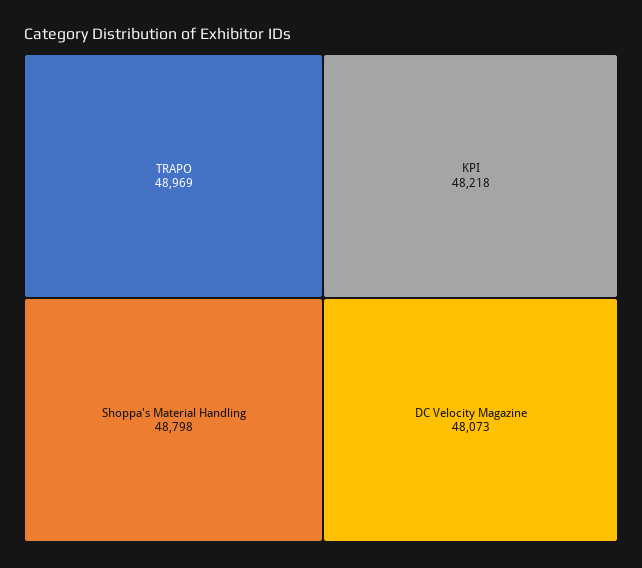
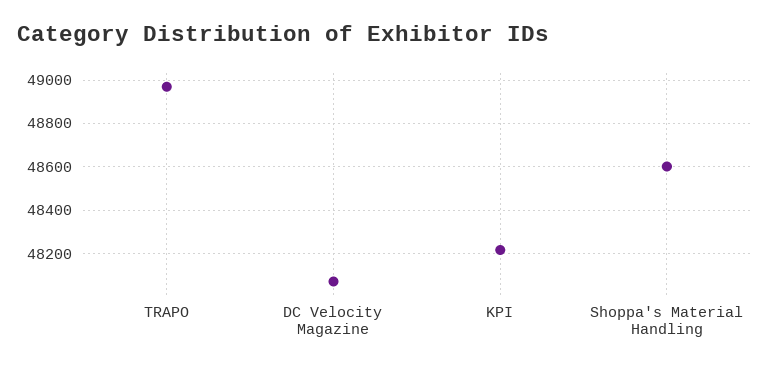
Shoppa's Material Handling: 48798 -> 48600

